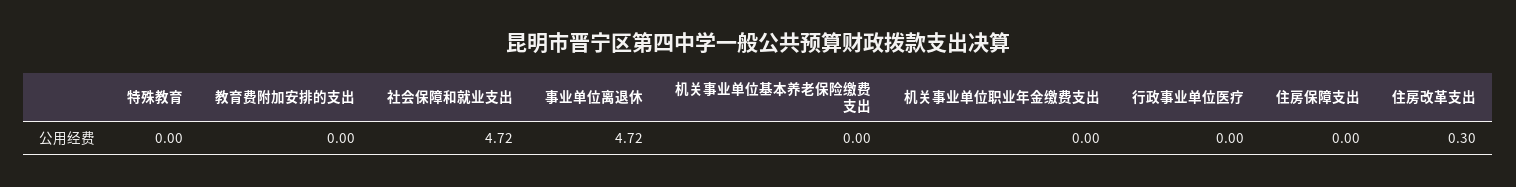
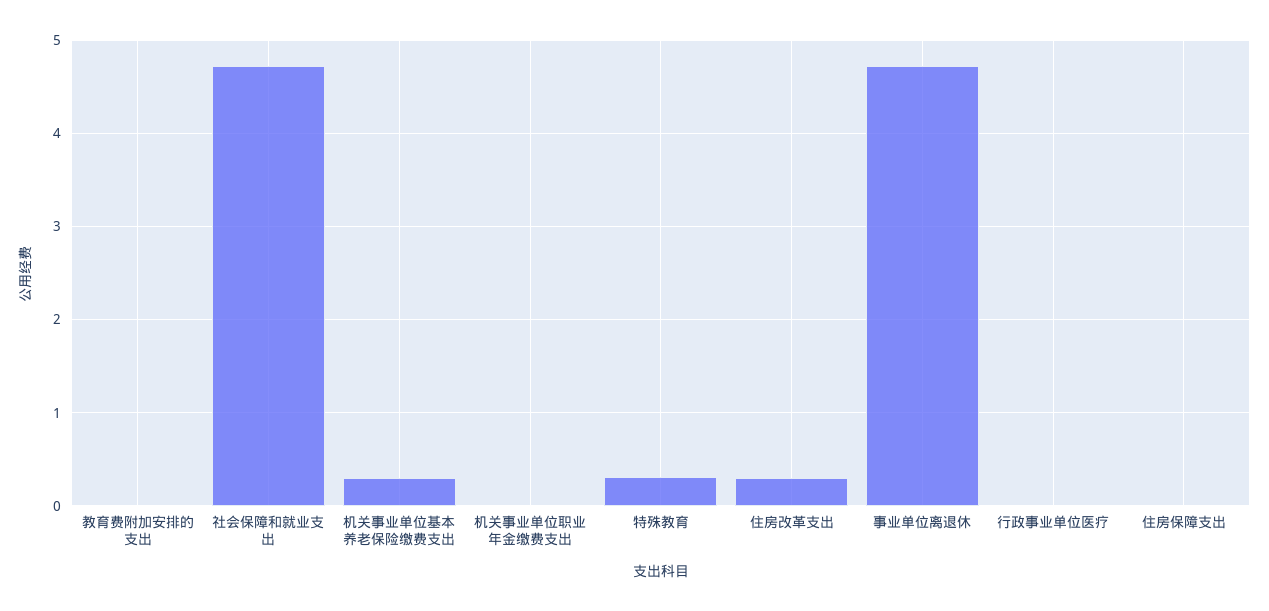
特殊教育: 0 -> 0.3
机关事业单位基本养老保险缴费支出: 0 -> 0.3

